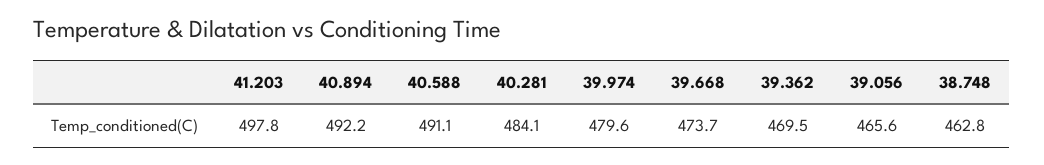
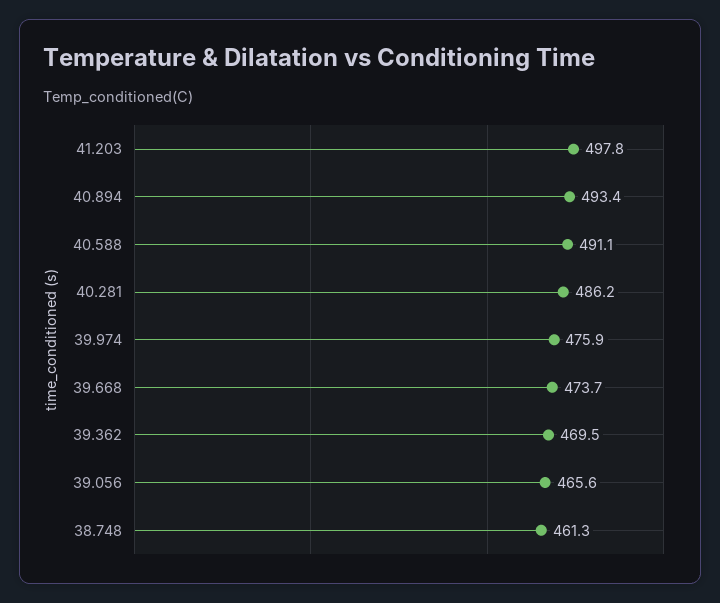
40.894: 492.2 -> 493.4
40.281: 484.1 -> 486.2
39.974: 479.6 -> 475.9
38.748: 462.8 -> 461.3

